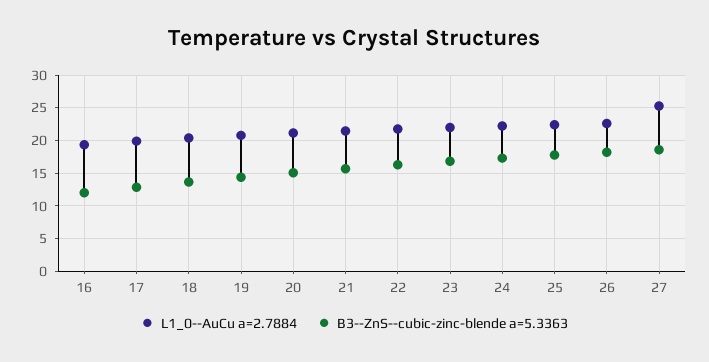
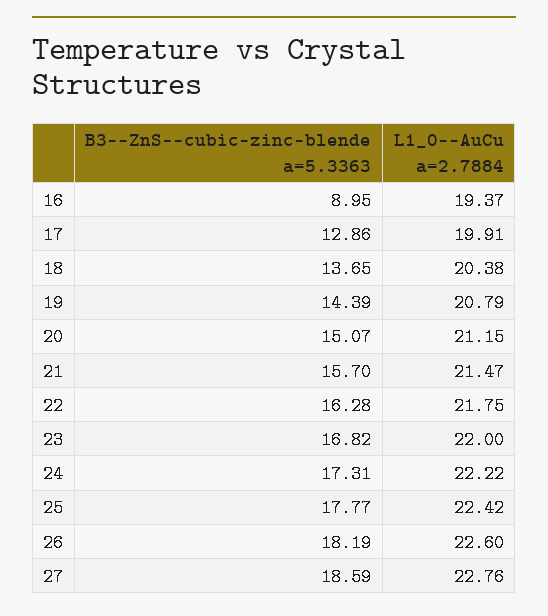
B3--ZnS--cubic-zinc-blende a=5.3363, 16: 12 -> 8.95
L1_0--AuCu a=2.7884, 27: 25 -> 22.76

